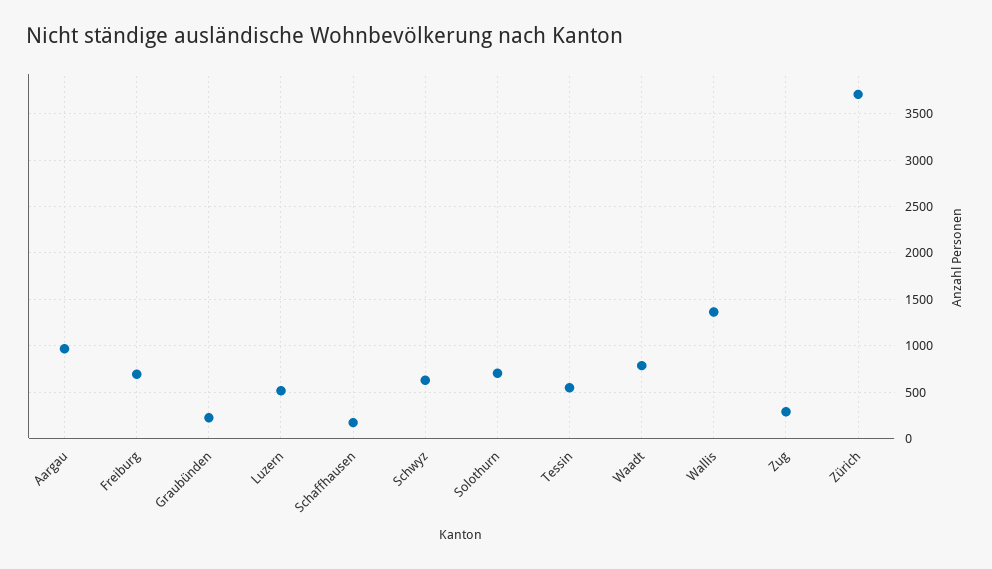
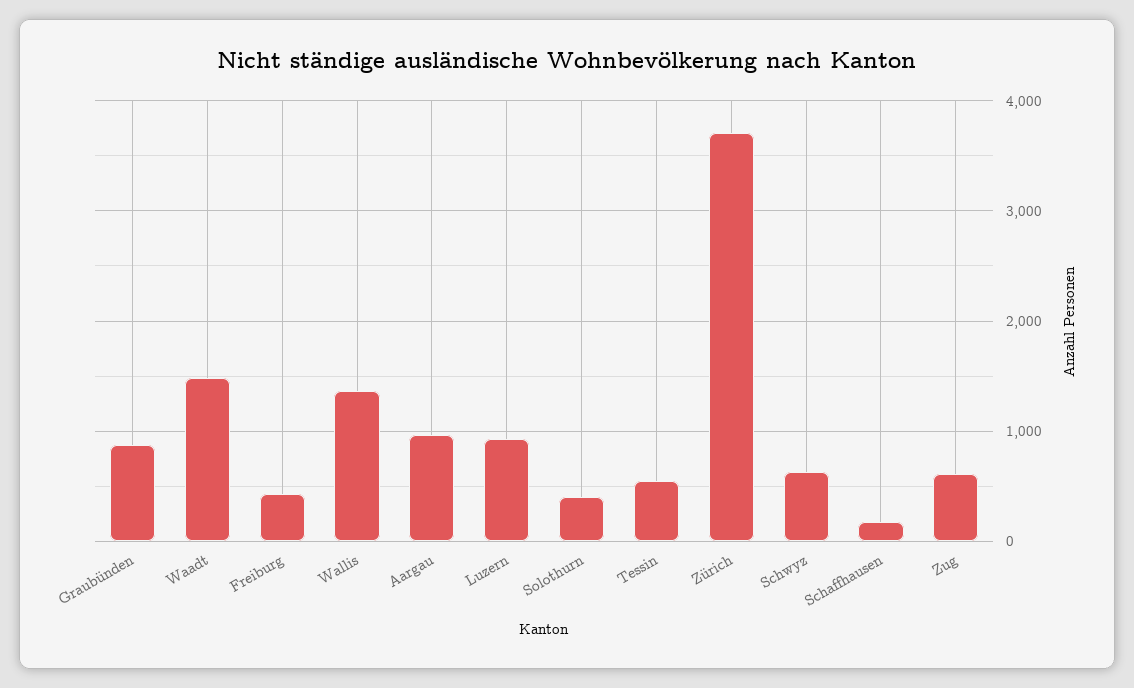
Freiburg: 700 -> 400
Graubünden: 200 -> 900
Luzern: 500 -> 900
Solothurn: 700 -> 400
Waadt: 800 -> 1500
Zug: 300 -> 600

